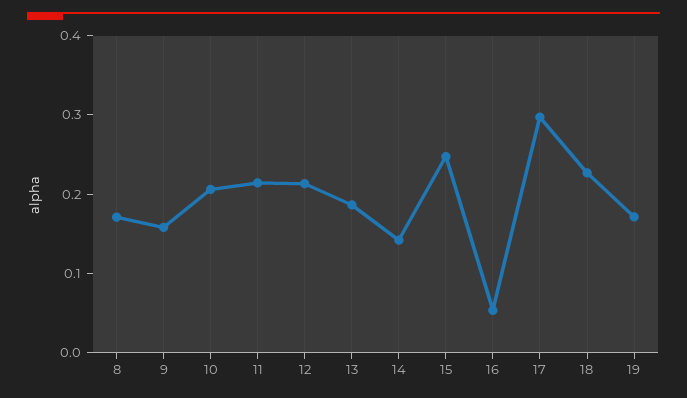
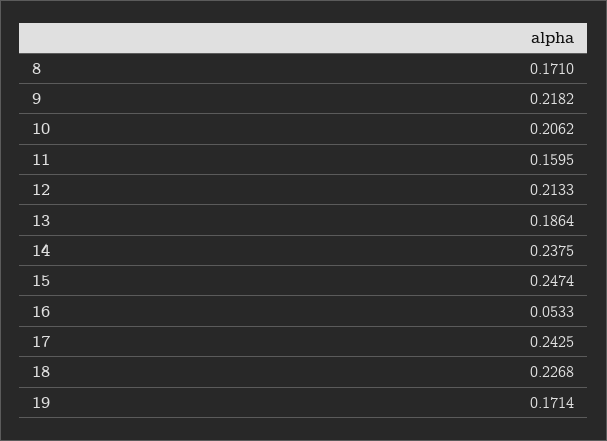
9: 0.16 -> 0.2182
11: 0.22 -> 0.1595
14: 0.14 -> 0.2375
17: 0.3 -> 0.2425

